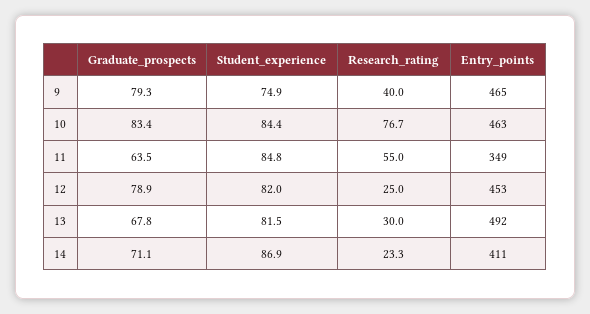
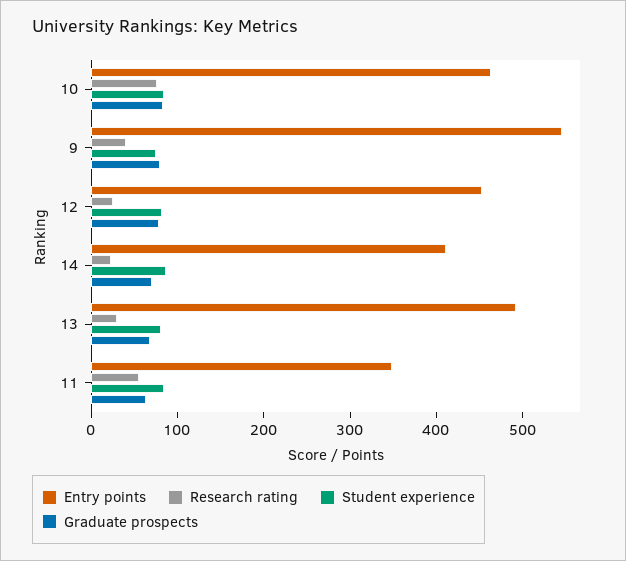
Entry_points, 9: 465 -> 540

